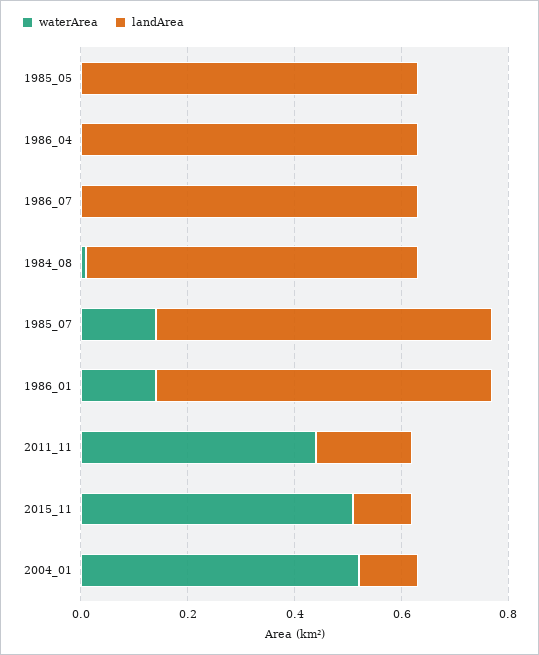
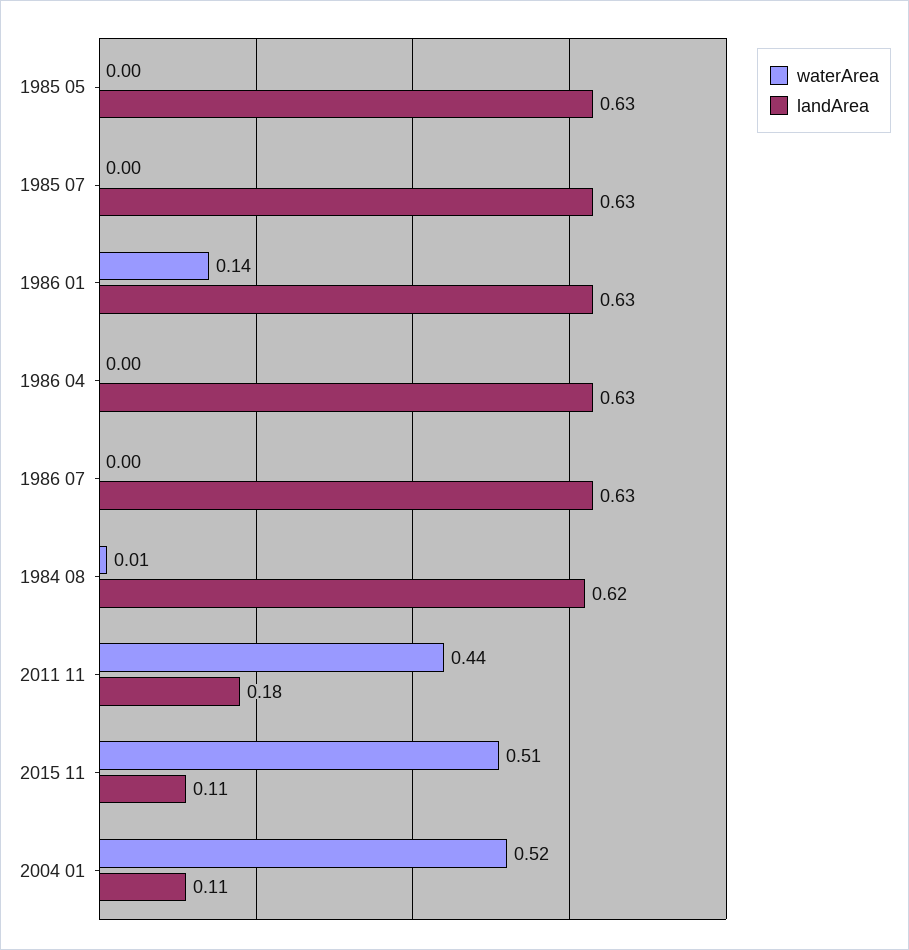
waterArea, 1985_07: 0.15 -> 0

